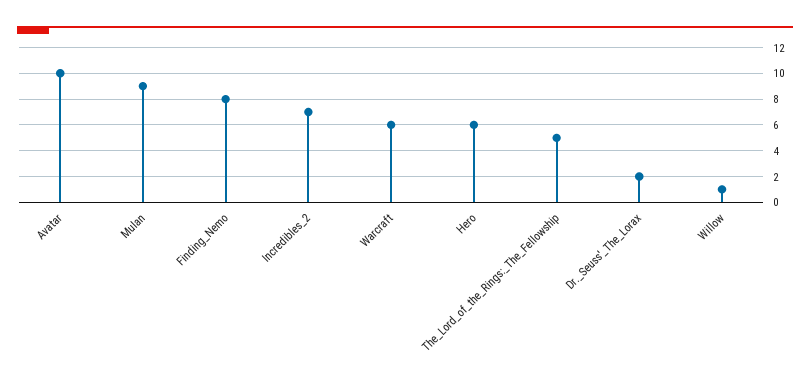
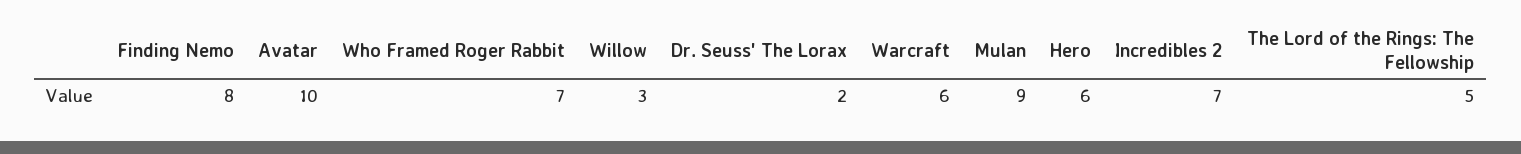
Willow: 1 -> 3
Who Framed Roger Rabbit: none -> 7

